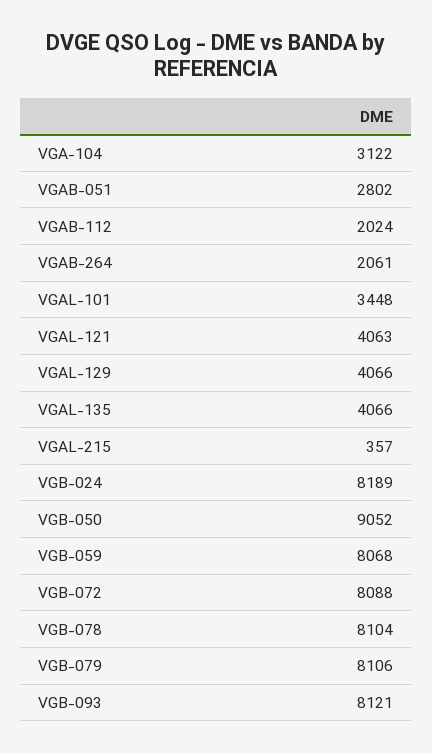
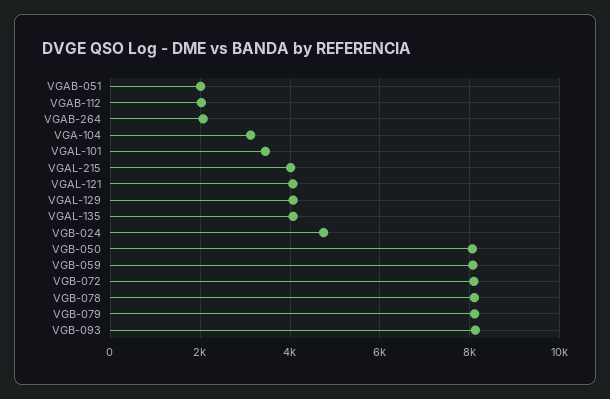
VGAB-051: 2802 -> 2000
VGAL-215: 357 -> 4000
VGB-024: 8189 -> 4800
VGB-050: 9052 -> 8000

